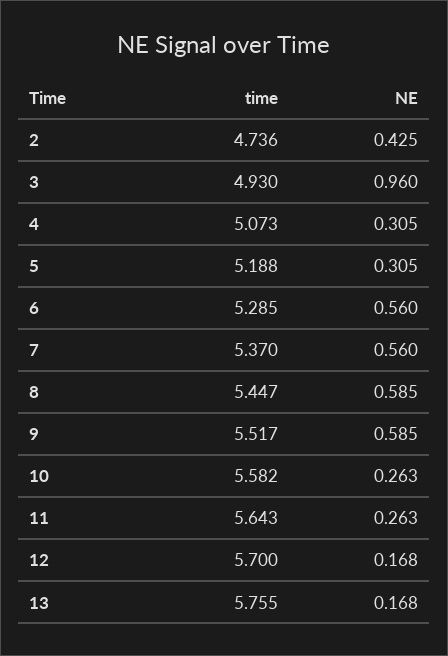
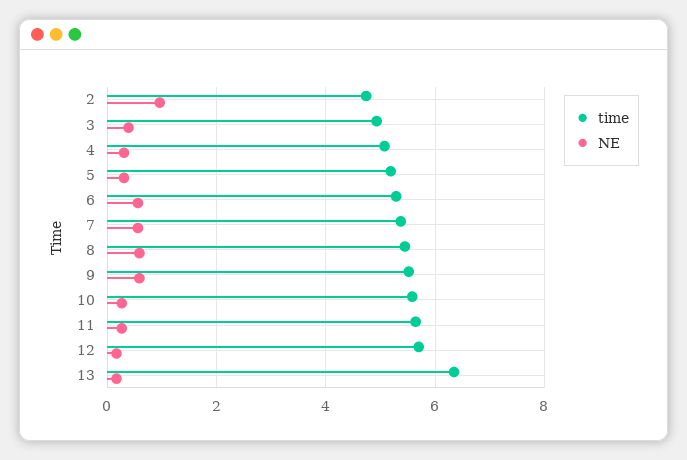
NE, 2: 0.425 -> 1
NE, 3: 0.96 -> 0.4
time, 13: 5.755 -> 6.4

